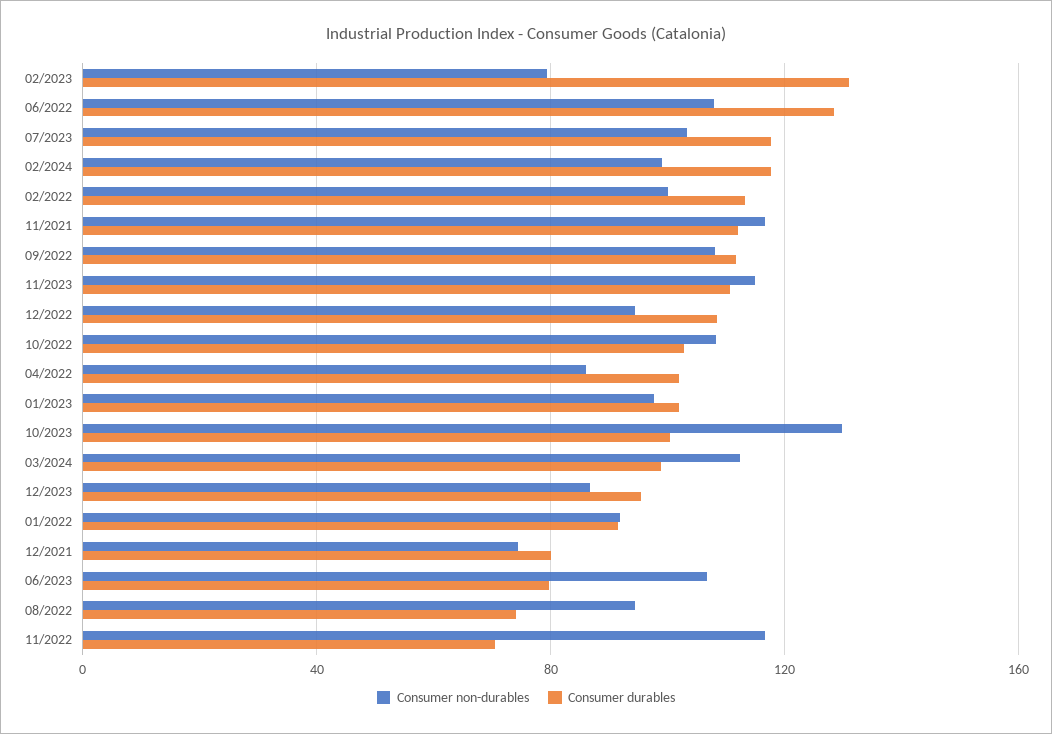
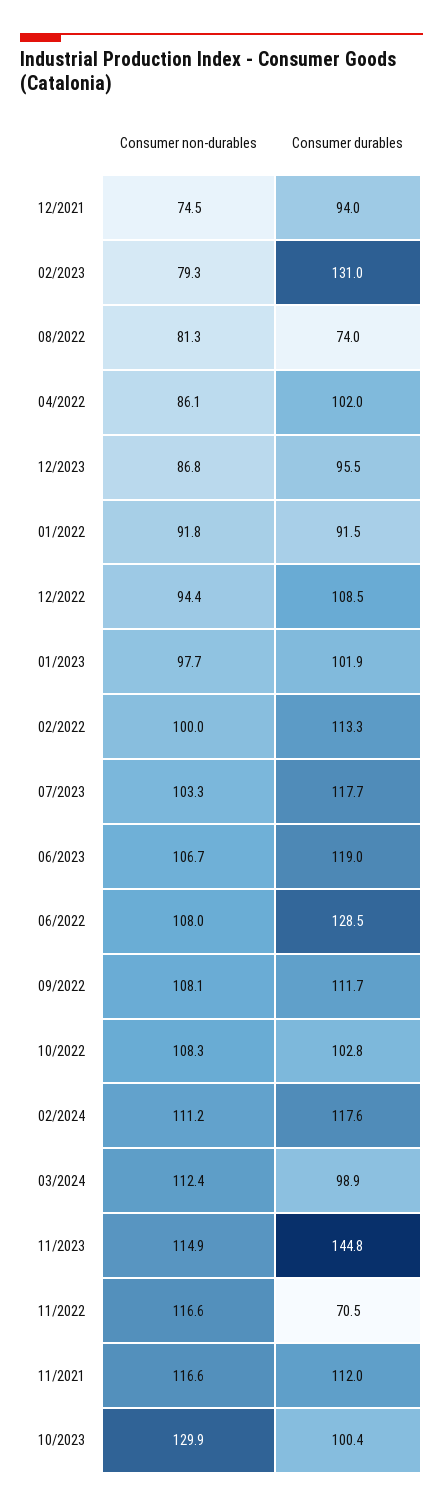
Consumer non-durables, 02/2024: 100 -> 111.2
Consumer durables, 11/2023: 110 -> 144.8
Consumer durables, 12/2021: 80 -> 94
Consumer durables, 06/2023: 80 -> 119
Consumer non-durables, 08/2022: 95 -> 81.3

